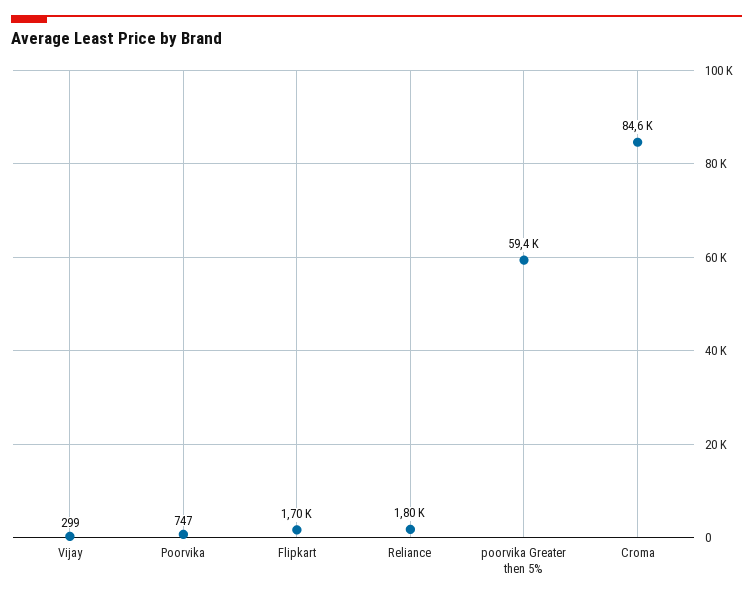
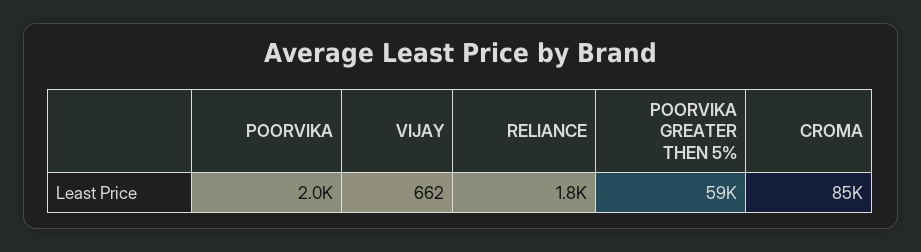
Vijay: 299 -> 662
Poorvika: 747 -> 2000
Flipkart: 1700 -> none

